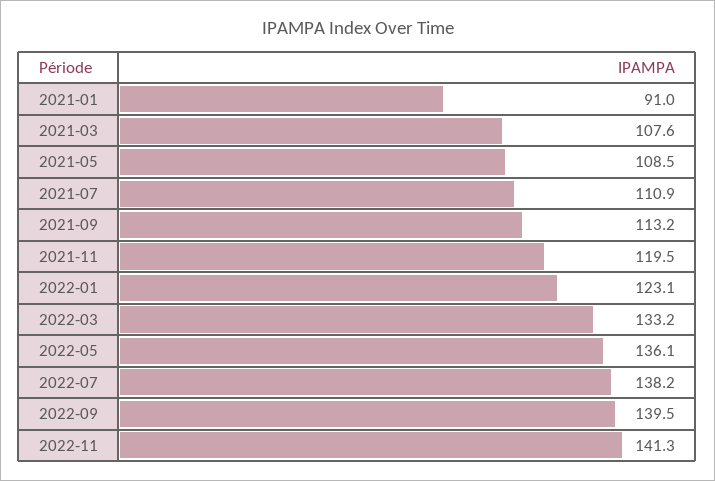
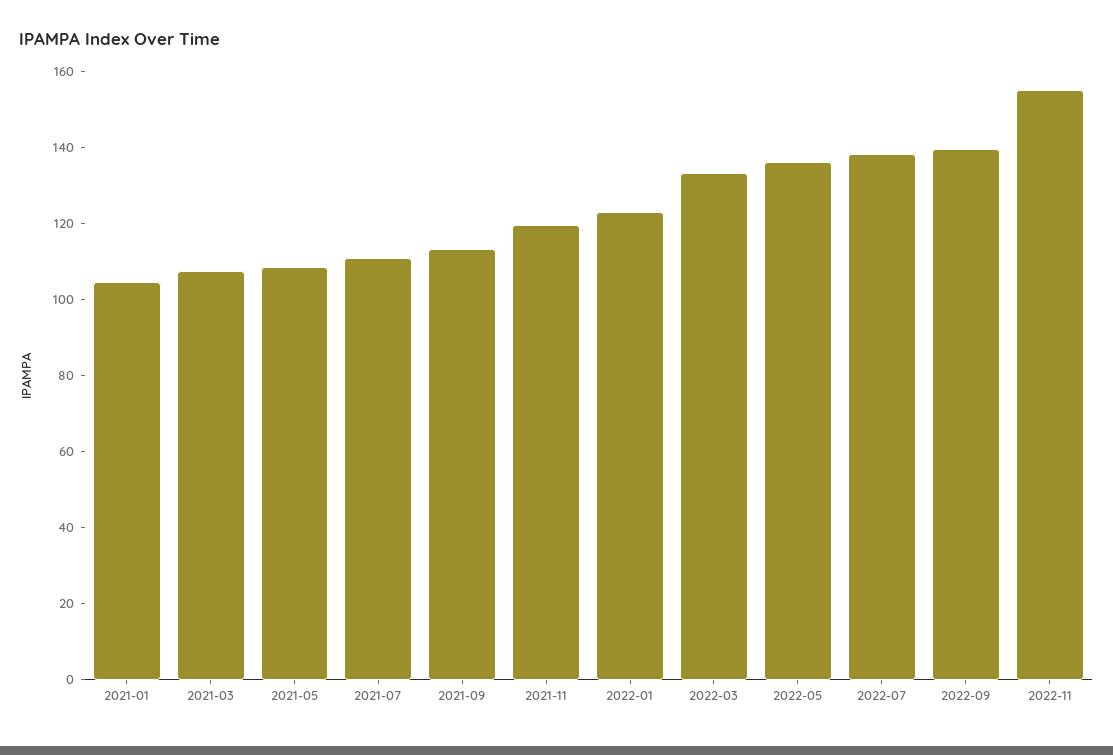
2021-01: 91 -> 105
2022-11: 141.3 -> 155

